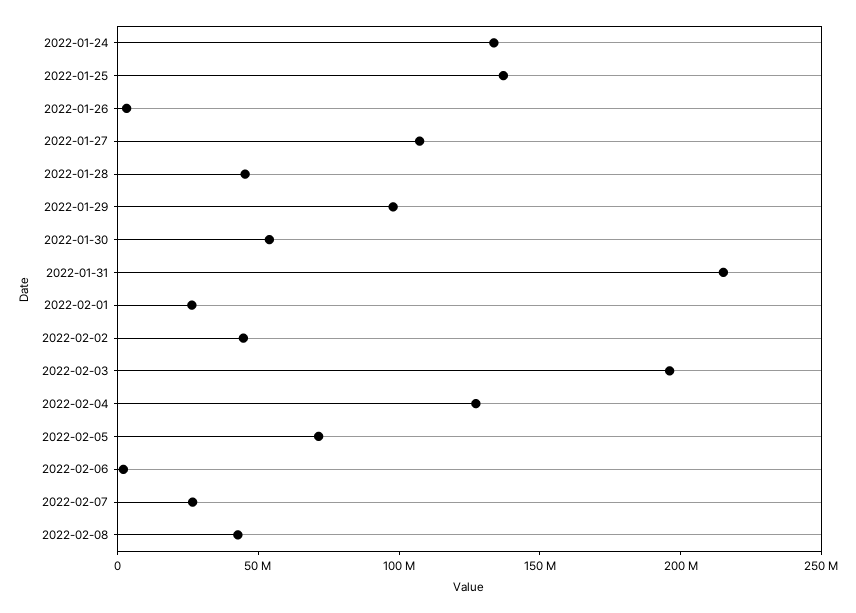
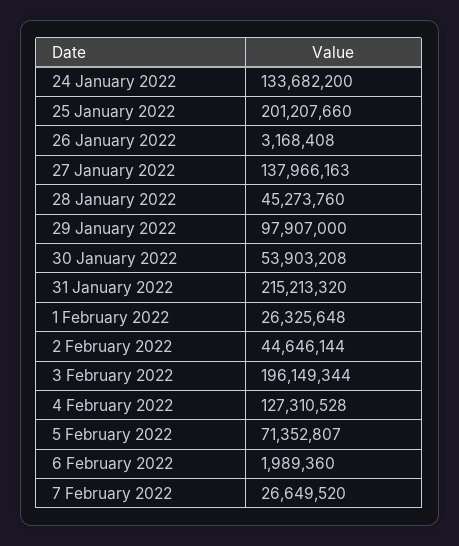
2022-01-25: 140000000 -> 201207660
2022-01-27: 110000000 -> 137966163
2022-02-08: 40000000 -> none

